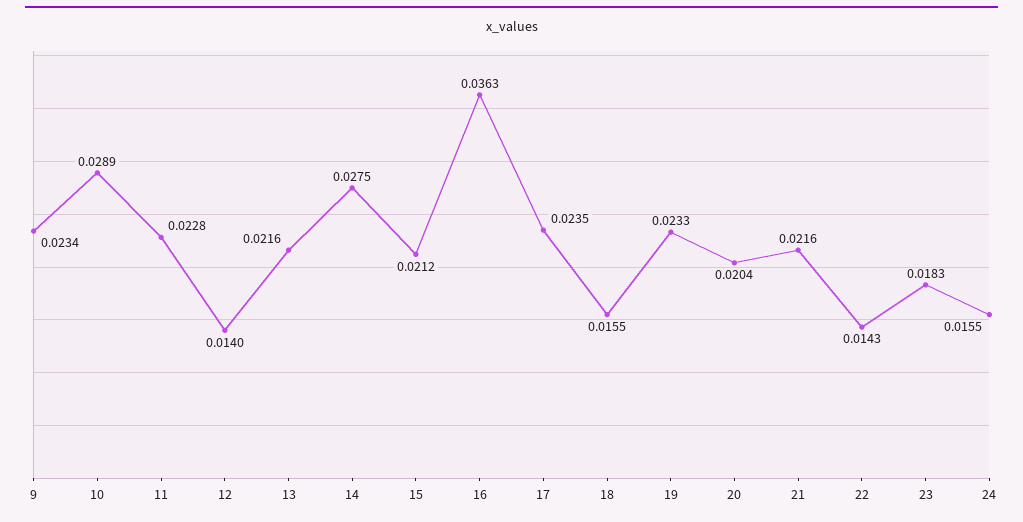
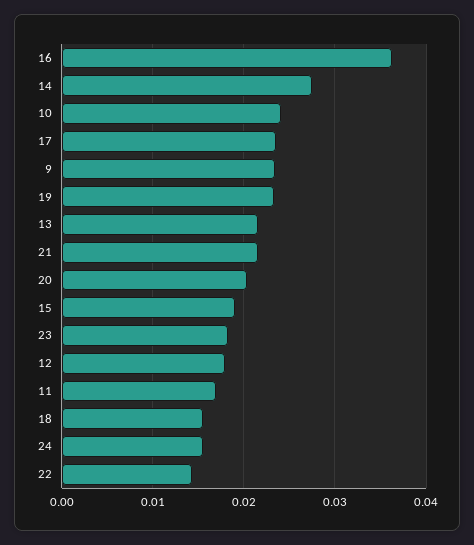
10: 0.0289 -> 0.024
11: 0.0228 -> 0.017
12: 0.014 -> 0.018
15: 0.0212 -> 0.019

